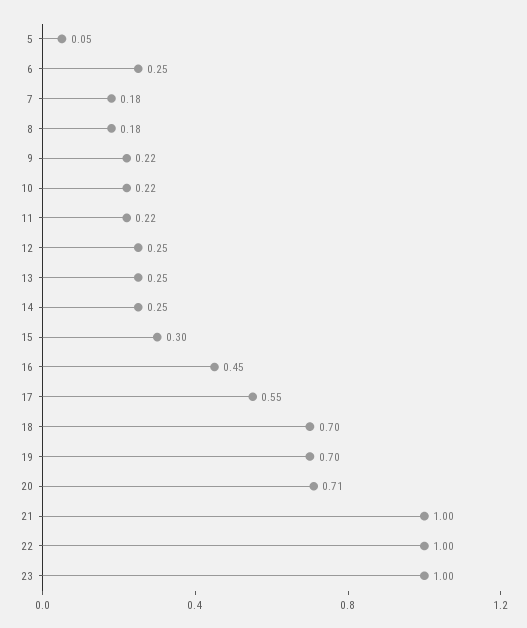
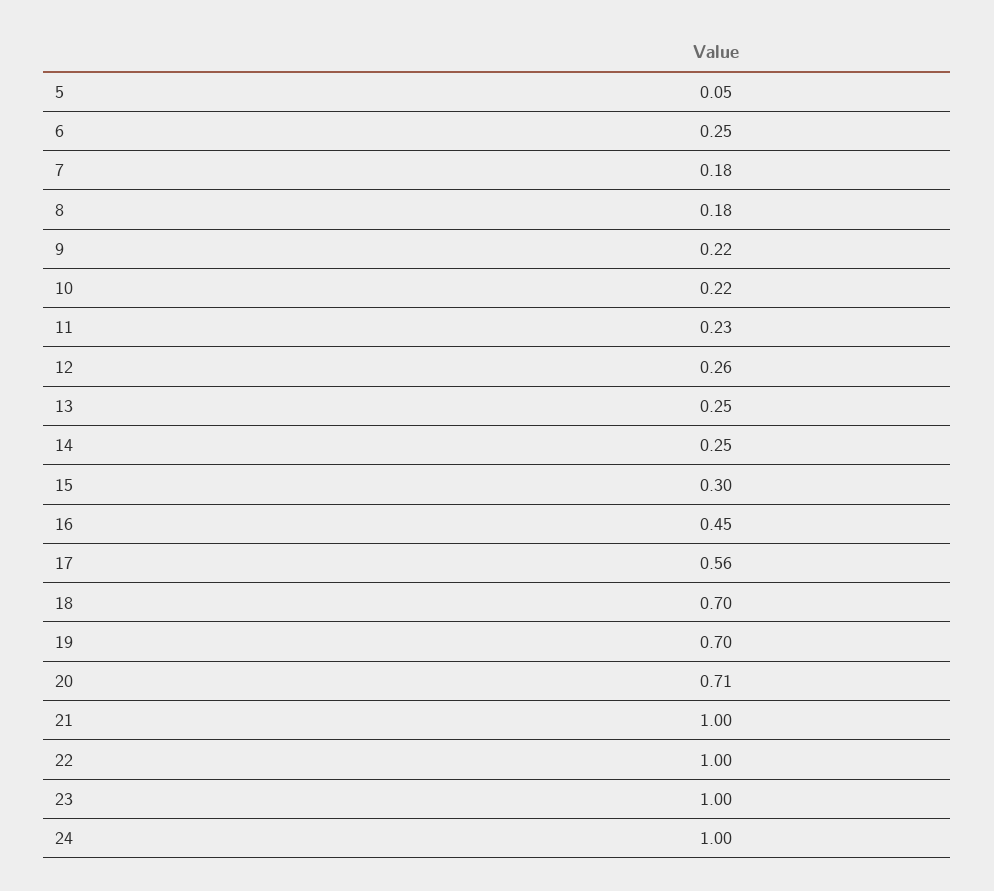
11: 0.22 -> 0.23
12: 0.25 -> 0.26
17: 0.55 -> 0.56
24: none -> 1

